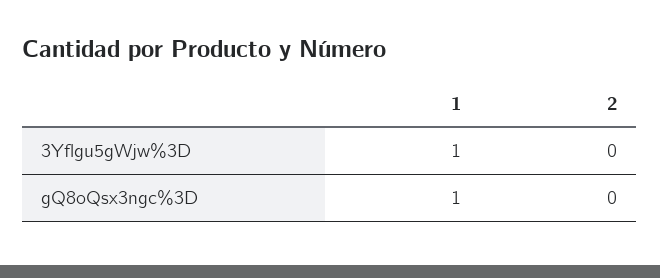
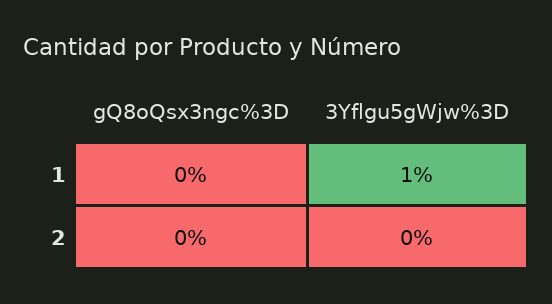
1, gQ8oQsx3ngc%3D: 1 -> 0

